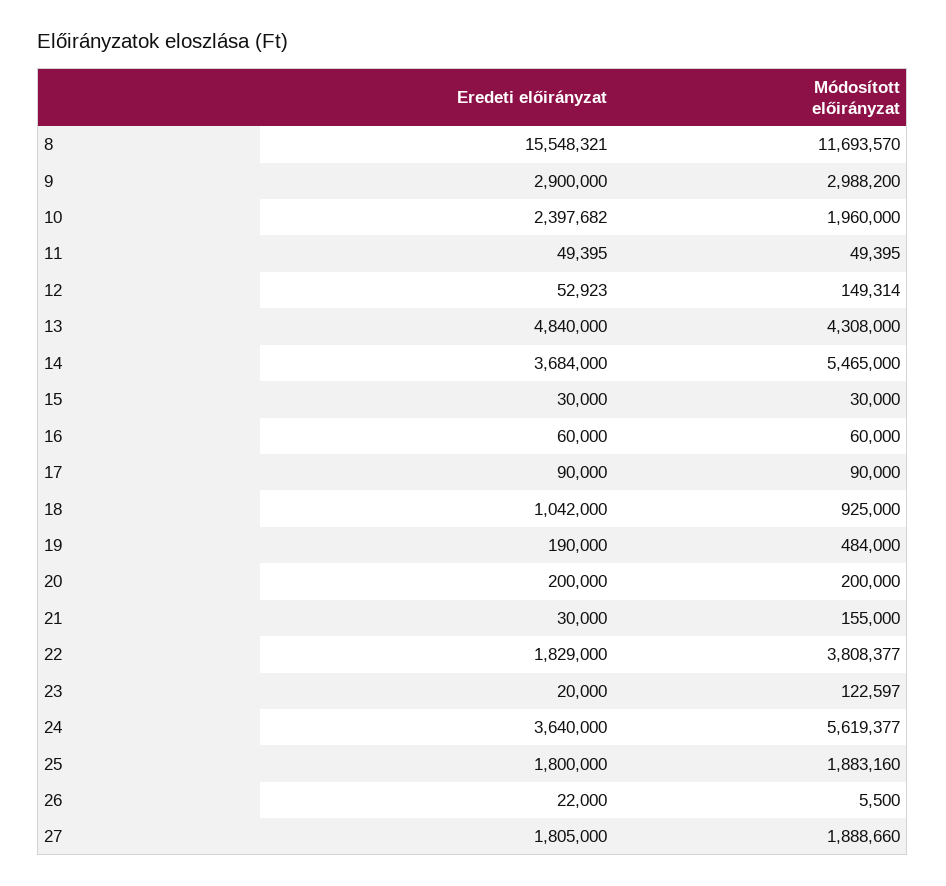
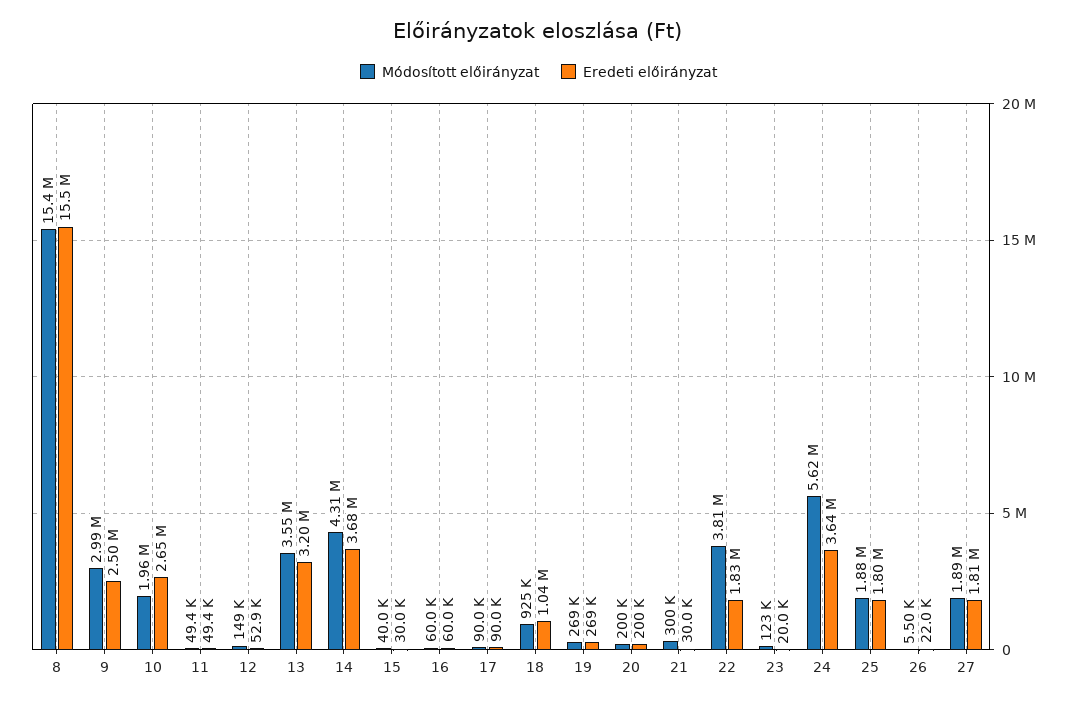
Módosított előirányzat, 8: 11693570 -> 15400000
Eredeti előirányzat, 9: 2900000 -> 2500000
Eredeti előirányzat, 10: 2397682 -> 2650000
Eredeti előirányzat, 13: 4840000 -> 3200000
Módosított előirányzat, 13: 4308000 -> 3550000
Módosított előirányzat, 14: 5465000 -> 4310000
Módosított előirányzat, 15: 30000 -> 40000
Eredeti előirányzat, 19: 190000 -> 269000
Módosított előirányzat, 19: 484000 -> 269000
Módosított előirányzat, 21: 155000 -> 300000

